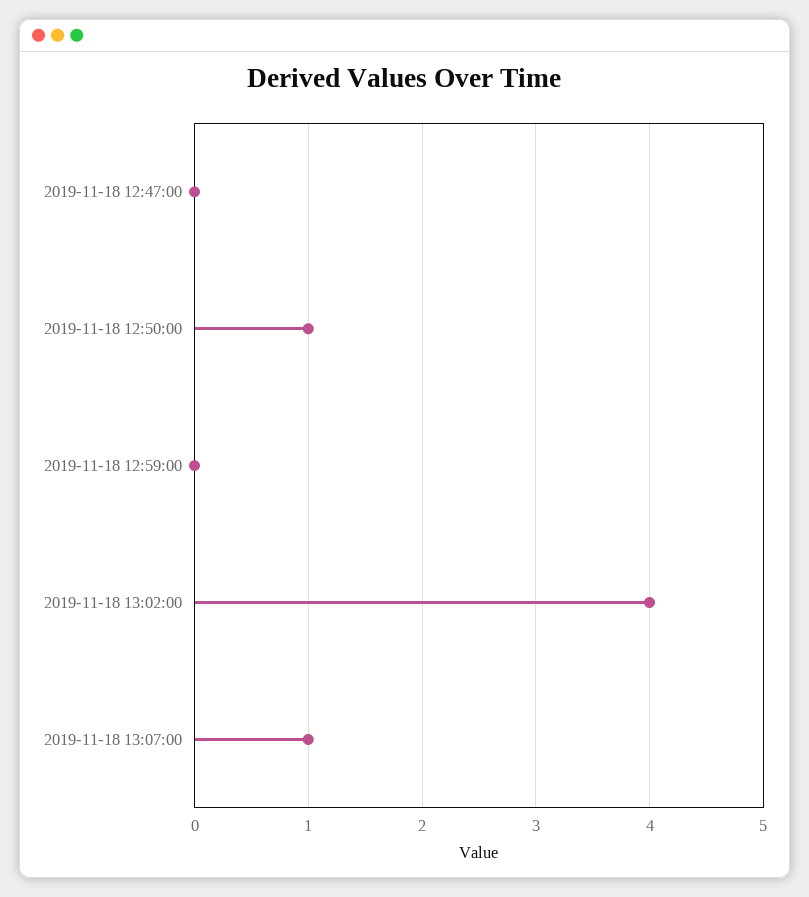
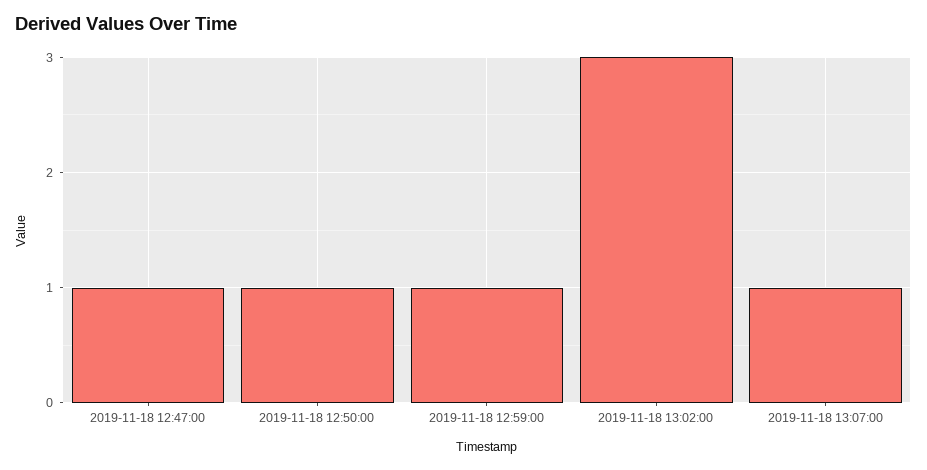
2019-11-18 12:47:00: 0 -> 1
2019-11-18 12:59:00: 0 -> 1
2019-11-18 13:02:00: 4 -> 3

